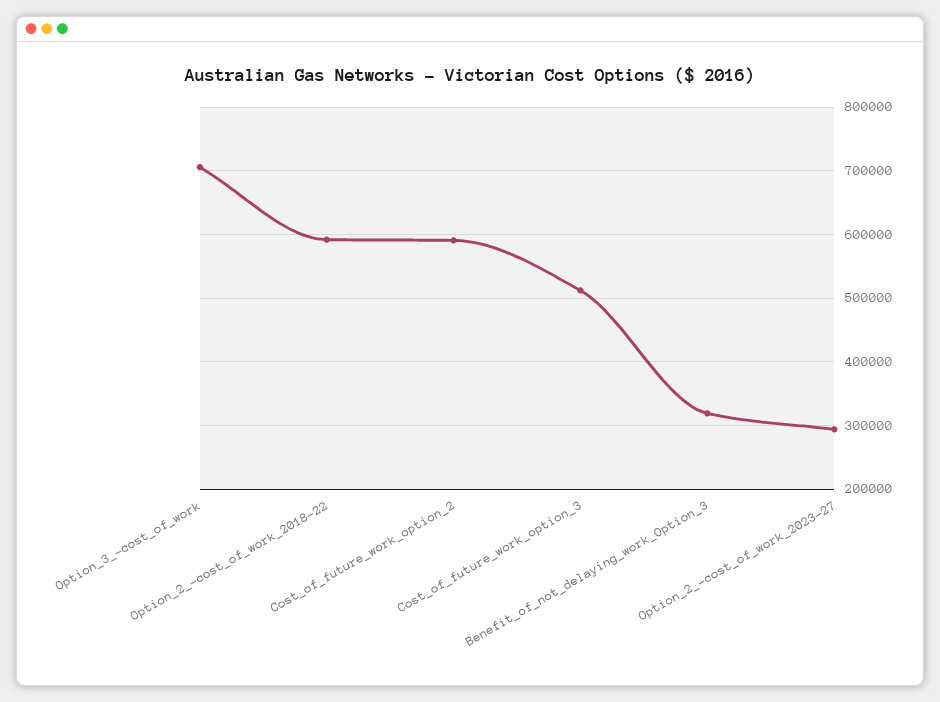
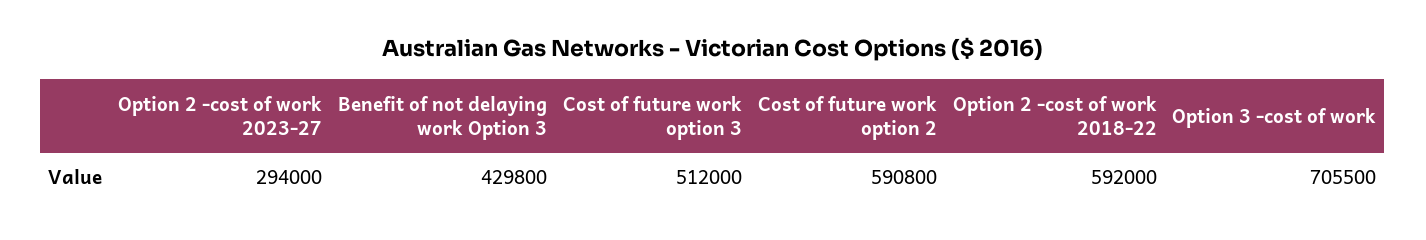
Benefit_of_not_delaying_work_Option_3: 320000 -> 429800

